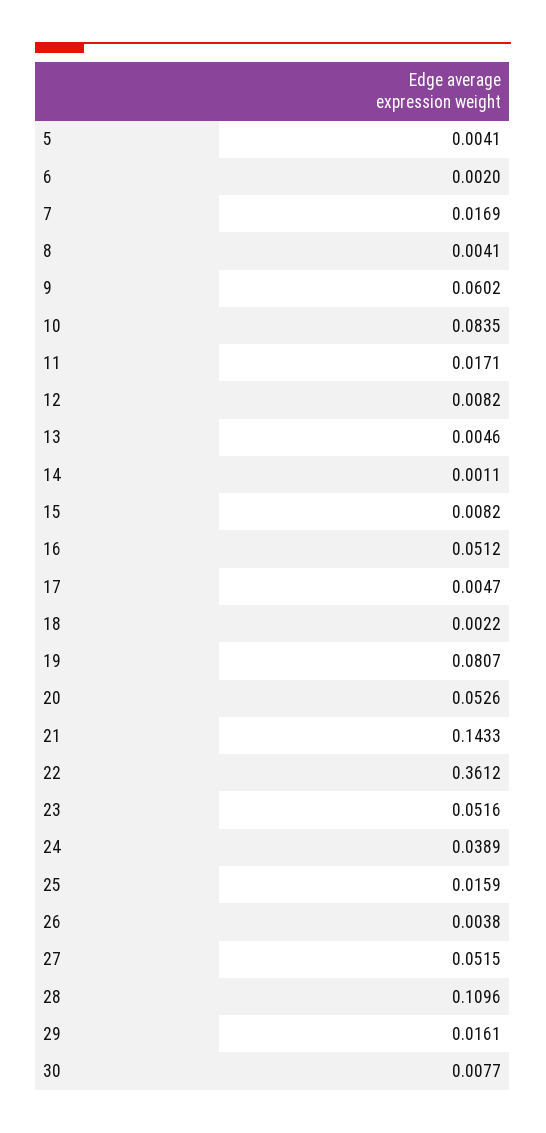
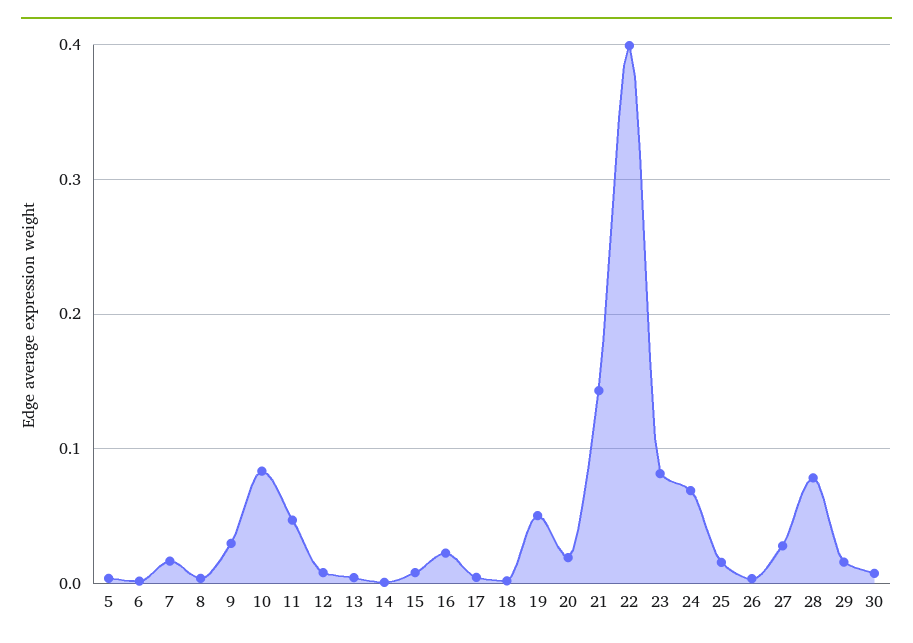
9: 0.0602 -> 0.03
11: 0.0171 -> 0.05
16: 0.0512 -> 0.02
19: 0.0807 -> 0.05
20: 0.0526 -> 0.02
22: 0.3612 -> 0.4
23: 0.0516 -> 0.08
24: 0.0389 -> 0.07
27: 0.0515 -> 0.03
28: 0.1096 -> 0.08

